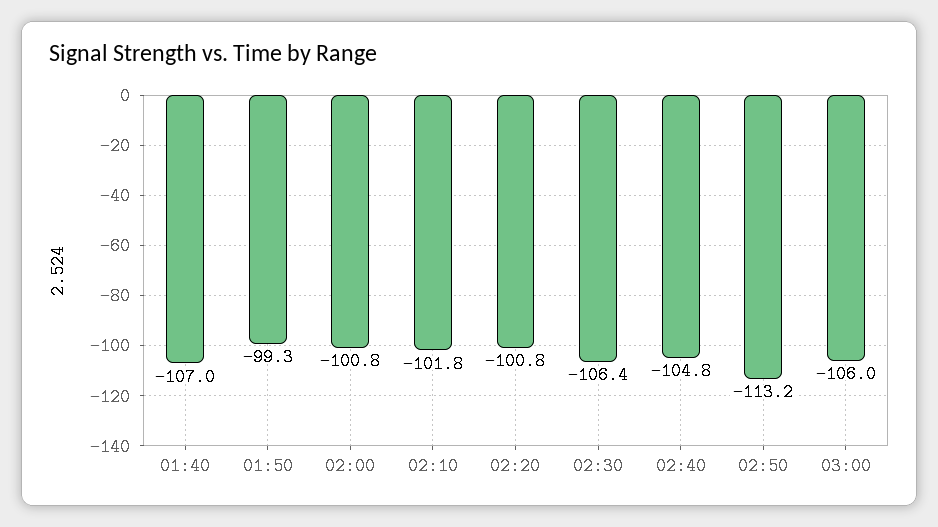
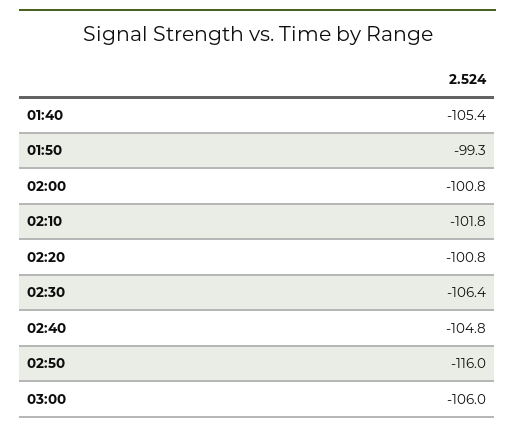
01:40: -107 -> -105.4
02:50: -113.2 -> -116

